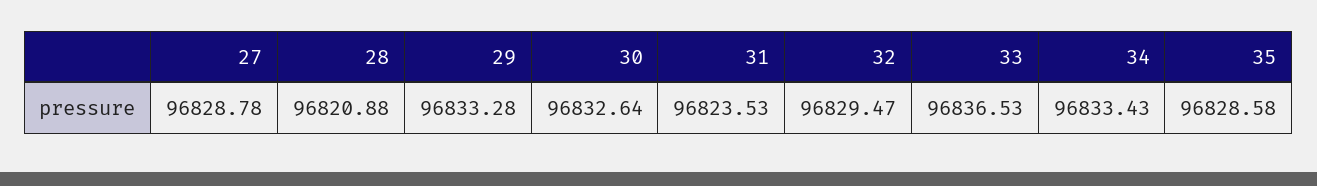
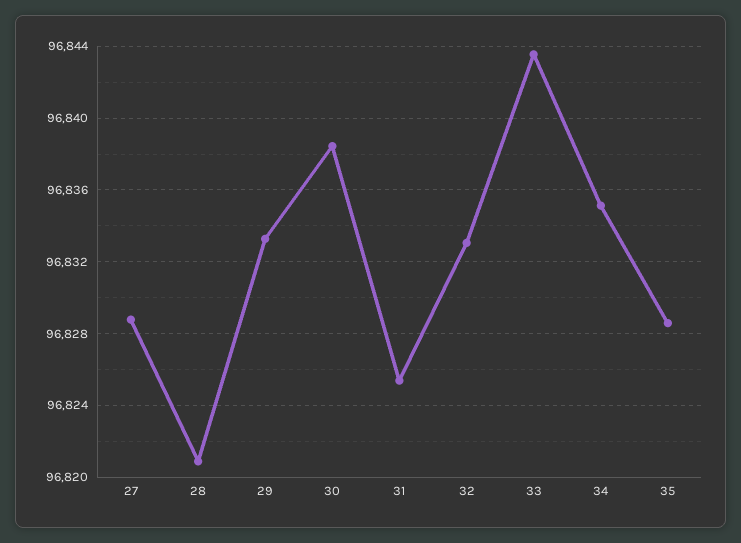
30: 96832.64 -> 96838.5
31: 96823.53 -> 96825.5
32: 96829.47 -> 96833
33: 96836.53 -> 96843.5
34: 96833.43 -> 96835

